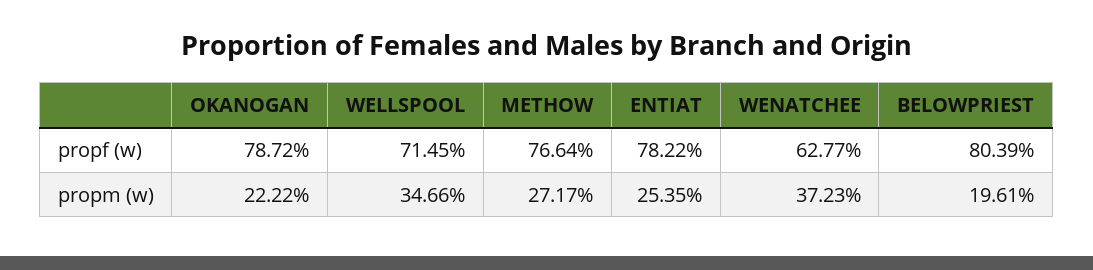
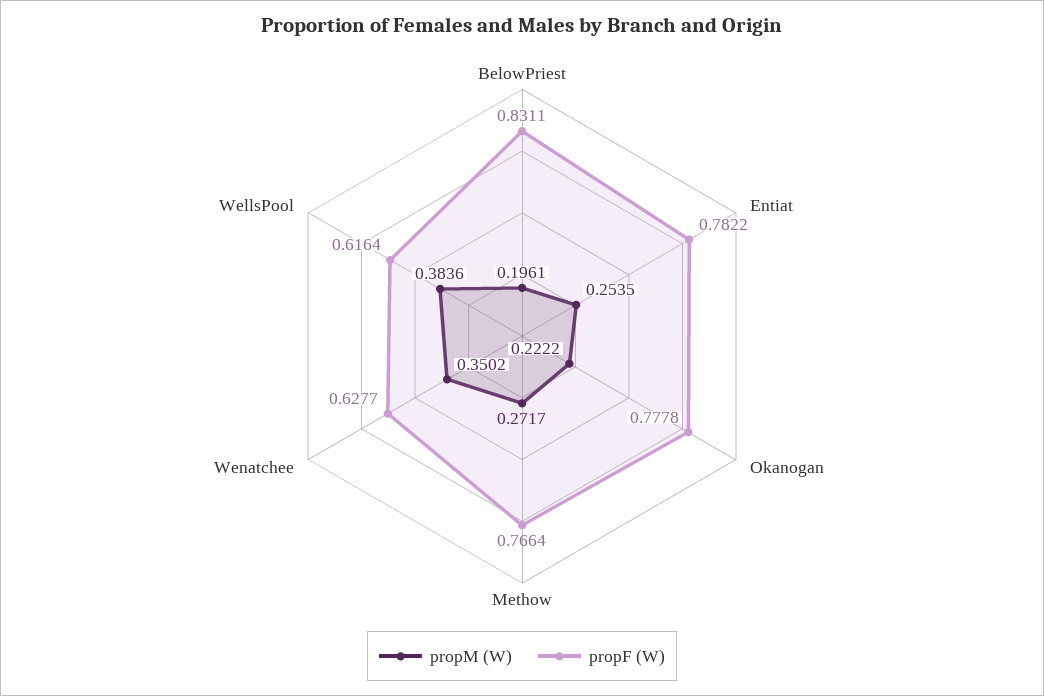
propf (w), OKANOGAN: 0.7872 -> 0.7778
propf (w), WELLSPOOL: 0.7145 -> 0.6164
propf (w), BELOWPRIEST: 0.8039 -> 0.8311
propm (w), WELLSPOOL: 0.3466 -> 0.3836
propm (w), WENATCHEE: 0.3723 -> 0.3502

